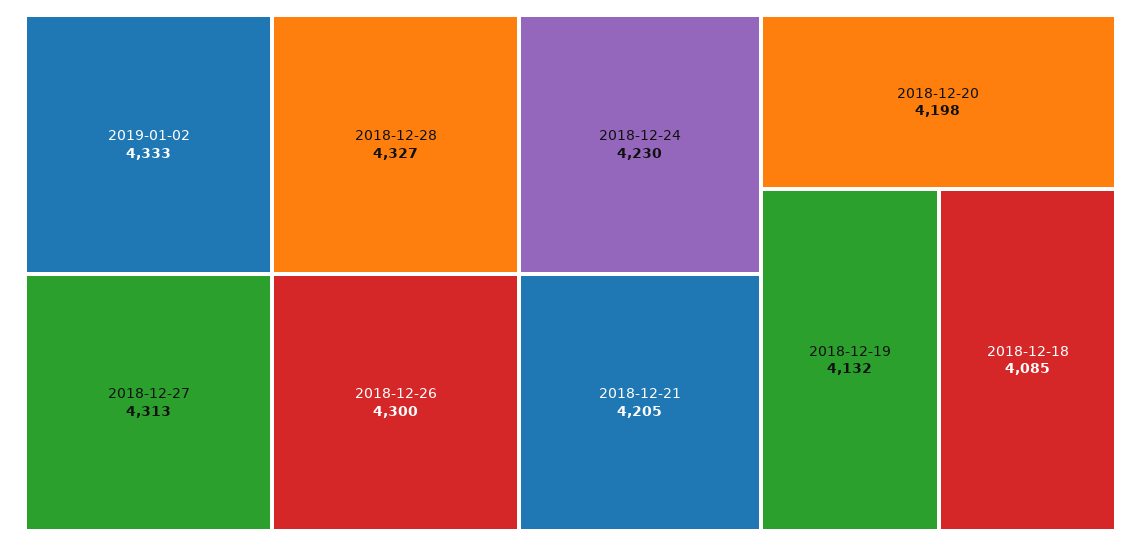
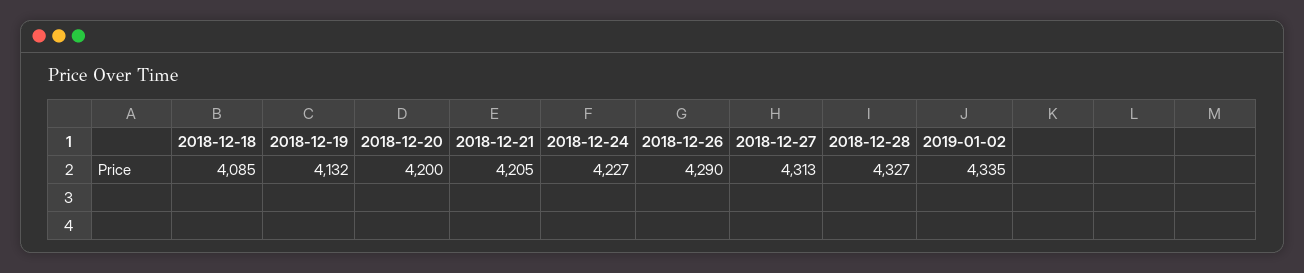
2019-01-02: 4333 -> 4335
2018-12-26: 4300 -> 4290
2018-12-24: 4230 -> 4227
2018-12-20: 4198 -> 4200

